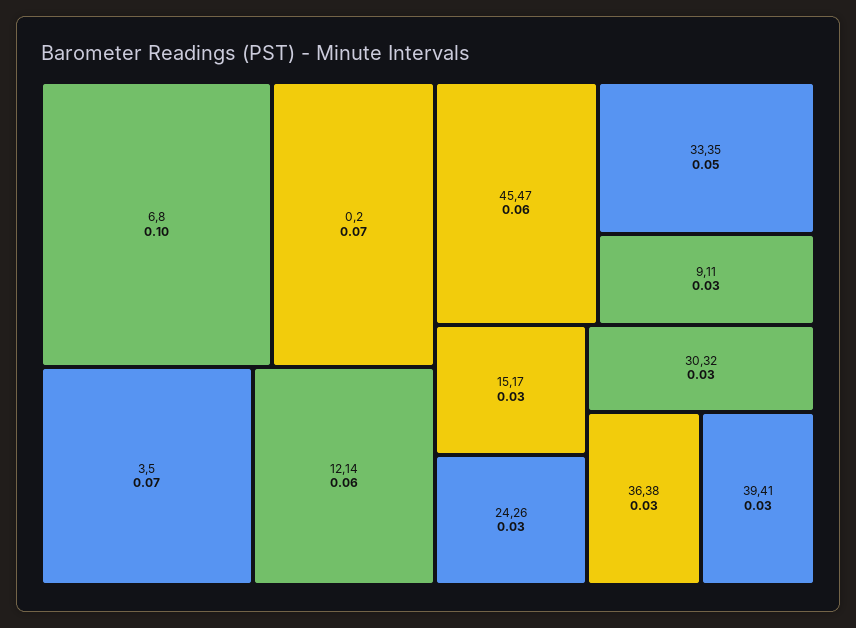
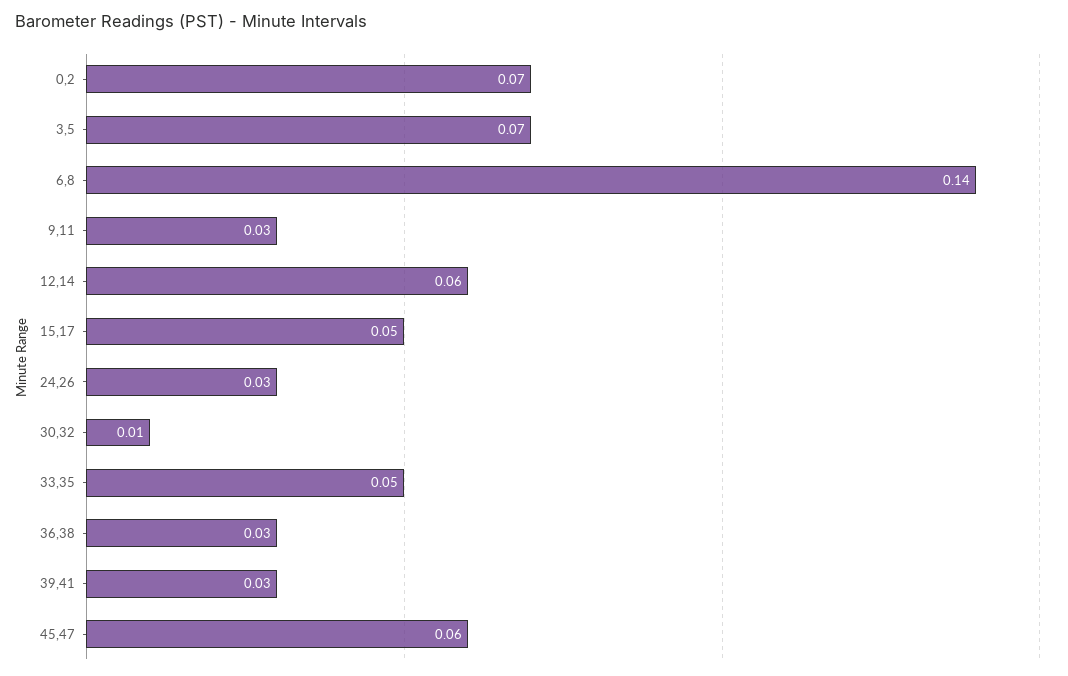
6,8: 0.1 -> 0.14
15,17: 0.03 -> 0.05
30,32: 0.03 -> 0.01

